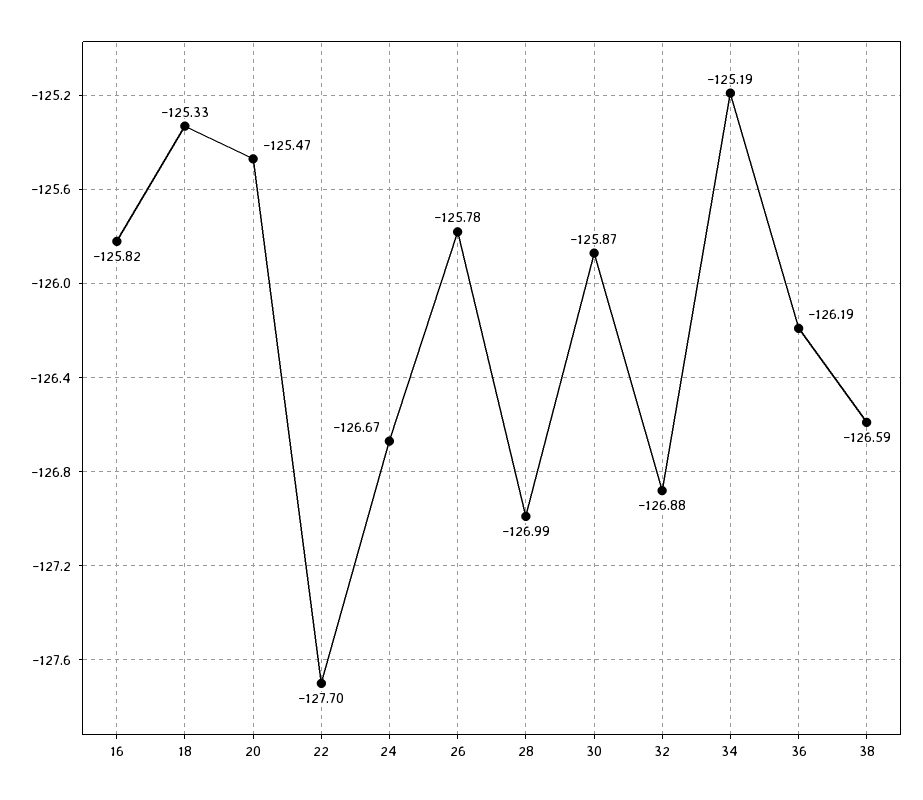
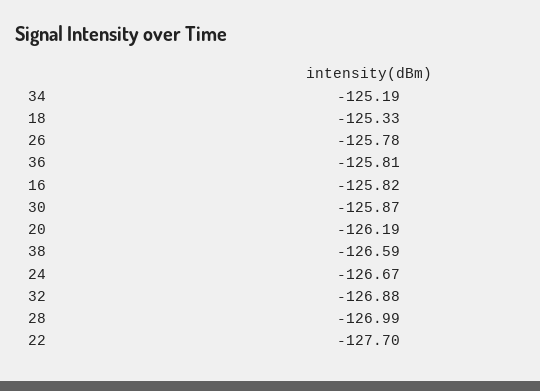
20: -125.47 -> -126.19
36: -126.19 -> -125.81

